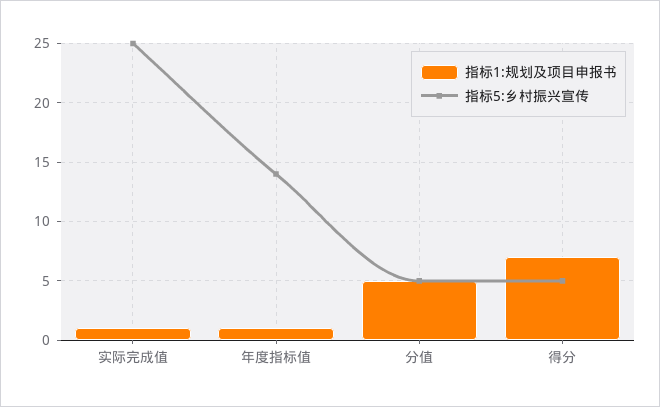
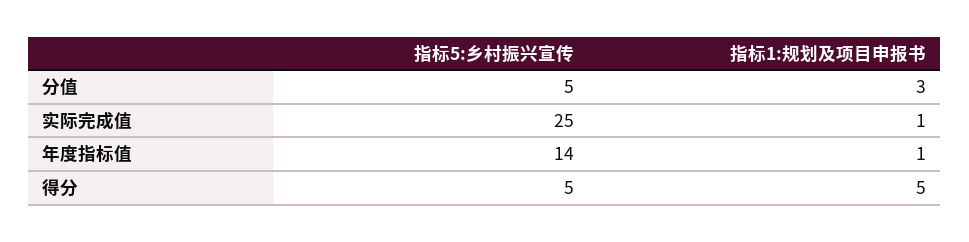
指标1:规划及项目申报书, 分值: 5 -> 3
指标1:规划及项目申报书, 得分: 7 -> 5

